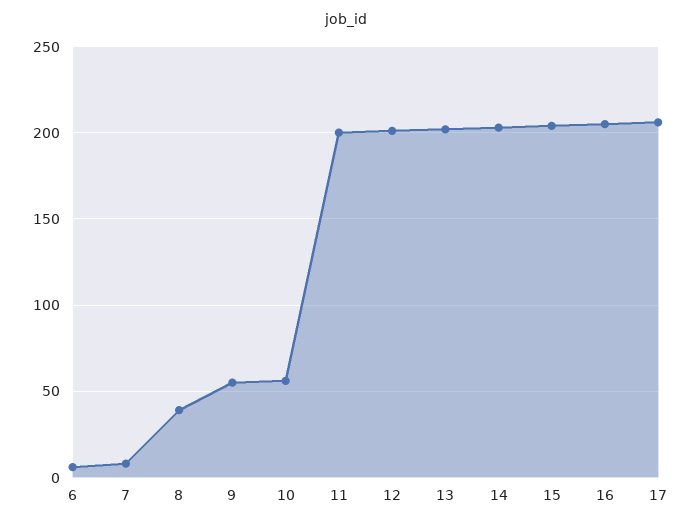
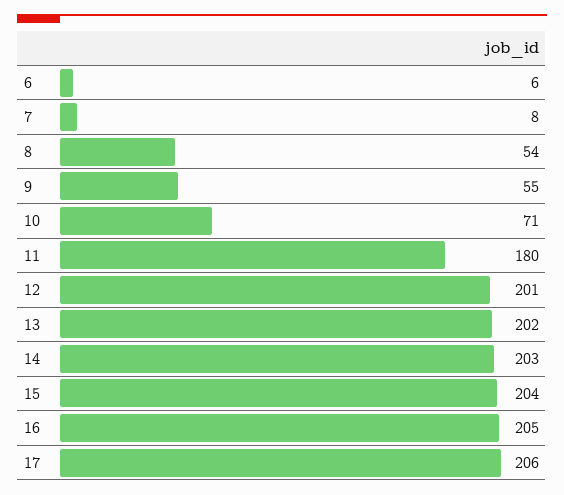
8: 40 -> 54
10: 55 -> 71
11: 200 -> 180

